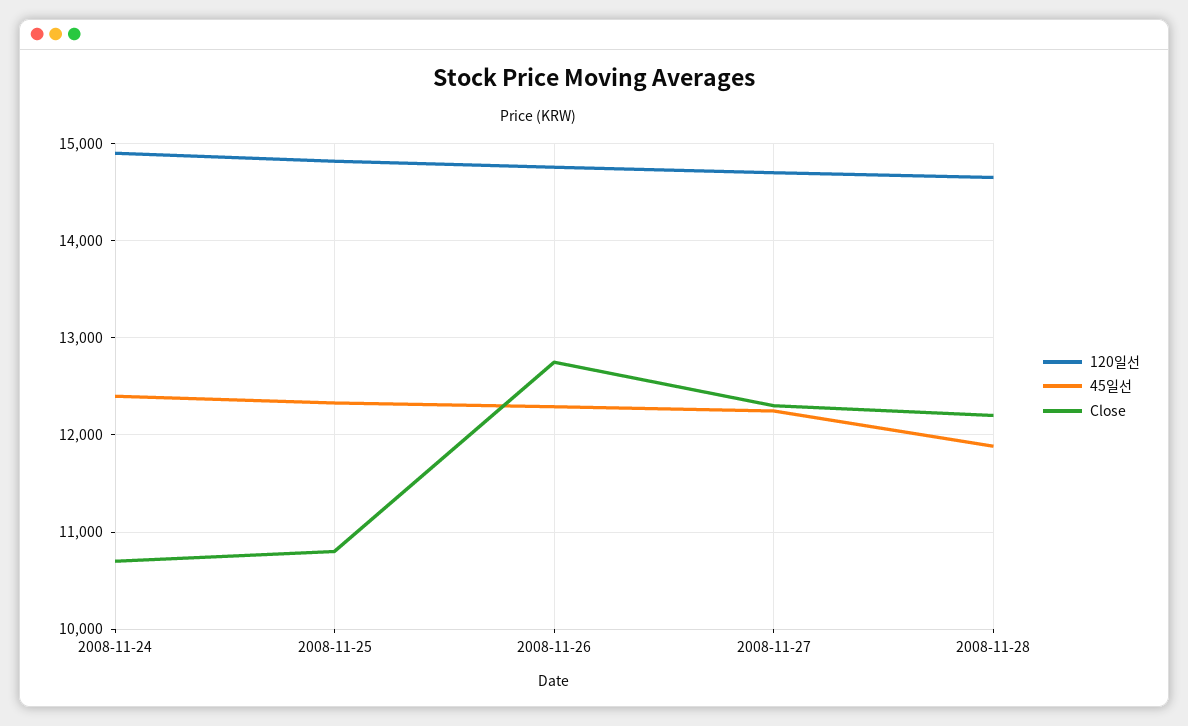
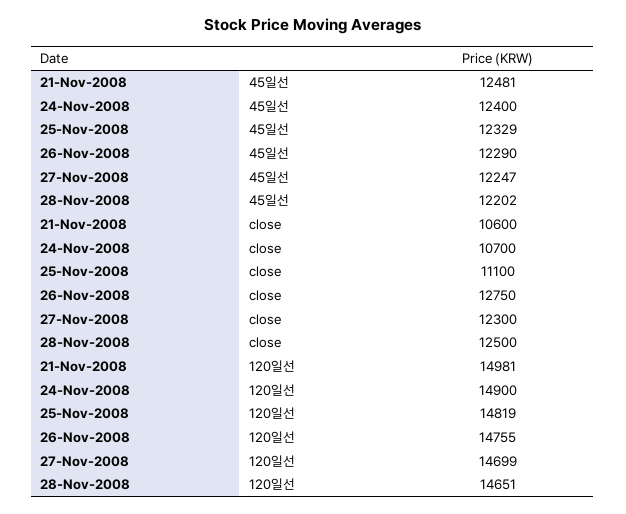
Close, 2008-11-25: 10800 -> 11100
45일선, 2008-11-28: 11900 -> 12202
Close, 2008-11-28: 12200 -> 12500
45일선, 21-Nov-2008: none -> 12481
Close, 21-Nov-2008: none -> 10600
120일선, 21-Nov-2008: none -> 14981

